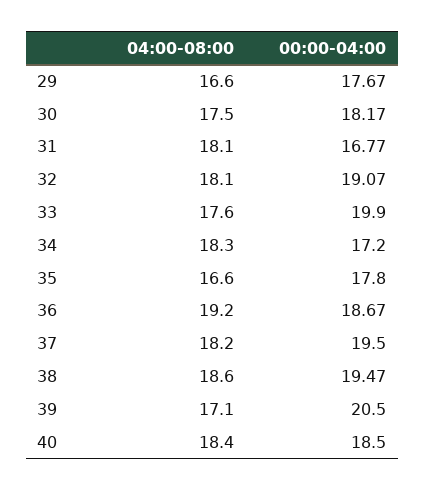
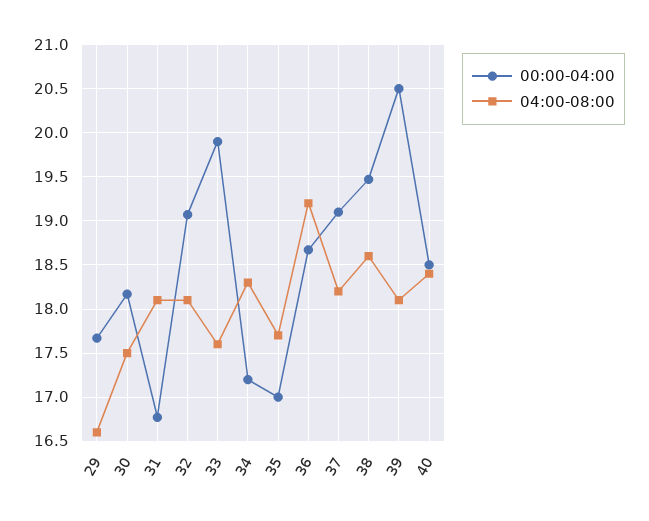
04:00-08:00, 35: 16.6 -> 17.7
00:00-04:00, 35: 17.8 -> 17
00:00-04:00, 37: 19.5 -> 19.1
04:00-08:00, 39: 17.1 -> 18.1

